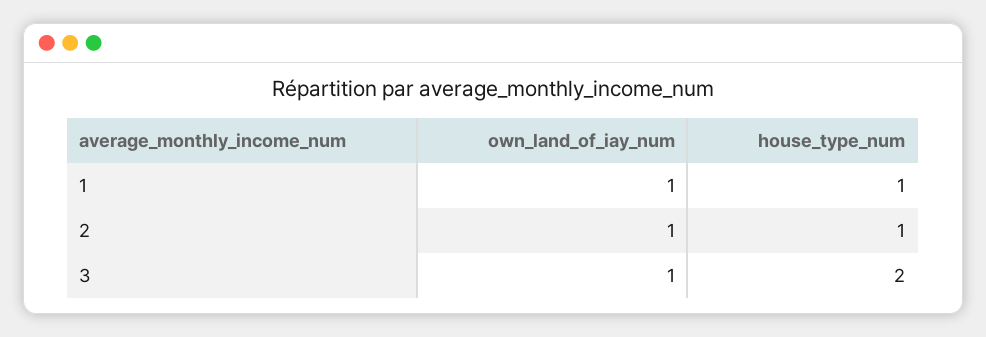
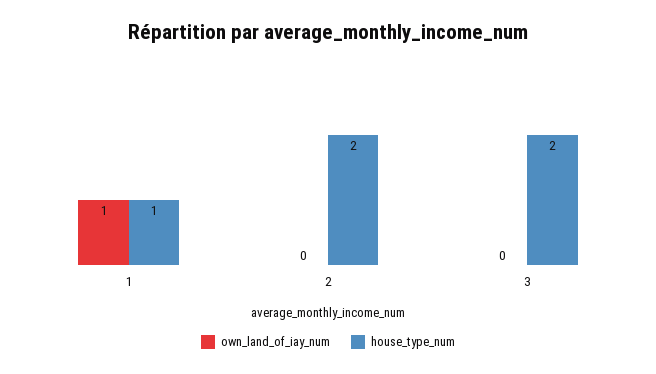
own_land_of_iay_num, 2: 1 -> 0
house_type_num, 2: 1 -> 2
own_land_of_iay_num, 3: 1 -> 0

